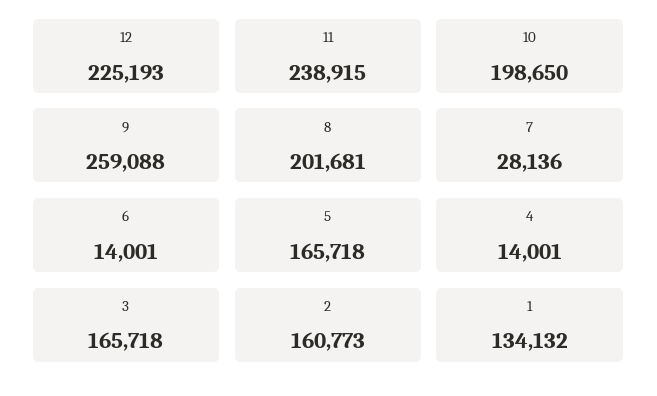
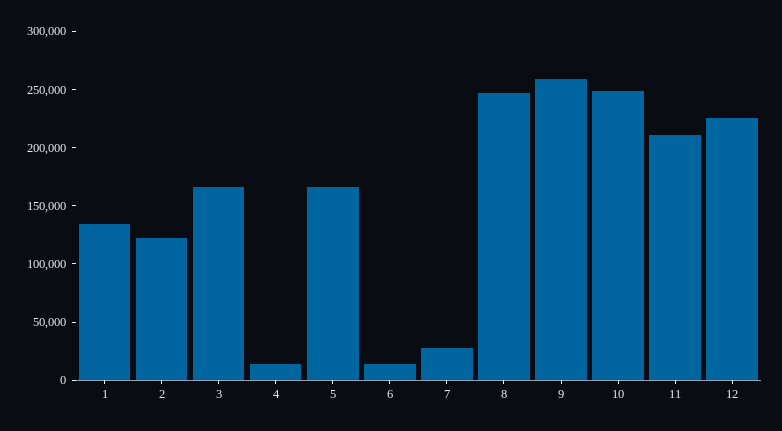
11: 238915 -> 210000
10: 198650 -> 250000
8: 201681 -> 250000
2: 160773 -> 120000

